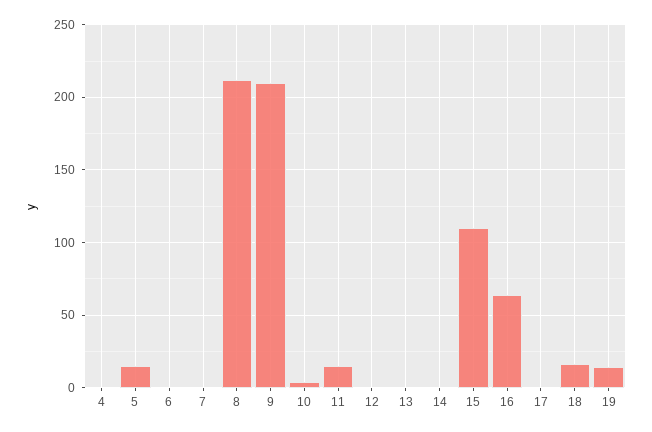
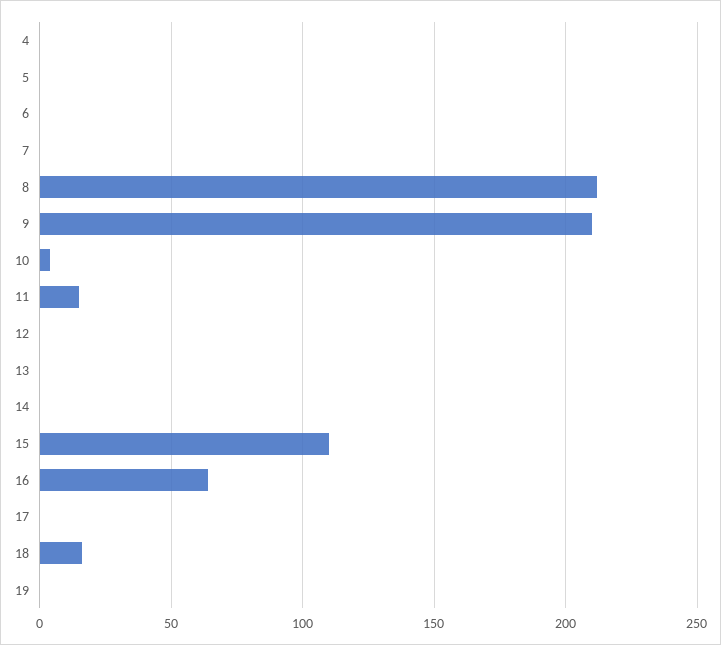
5: 15 -> 0
19: 15 -> 0

